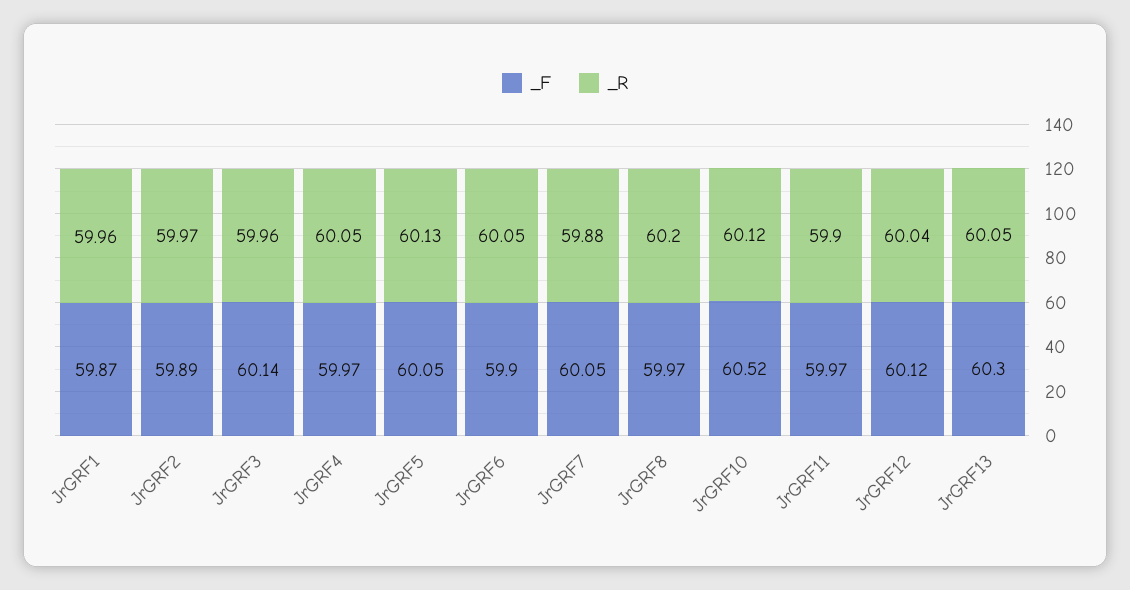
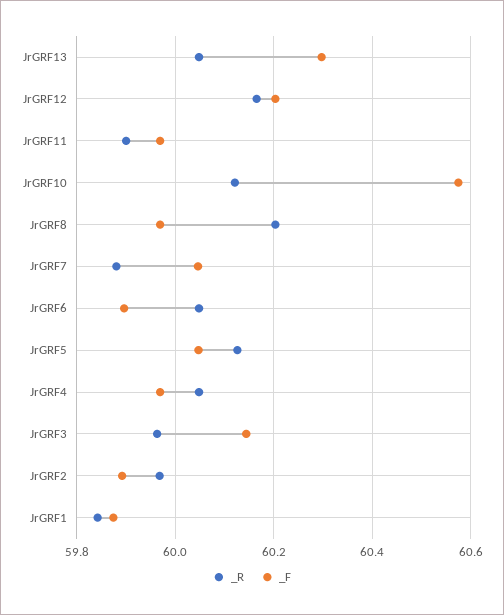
_R, JrGRF1: 59.96 -> 59.84
_F, JrGRF10: 60.52 -> 60.58
_F, JrGRF12: 60.12 -> 60.2
_R, JrGRF12: 60.04 -> 60.16

